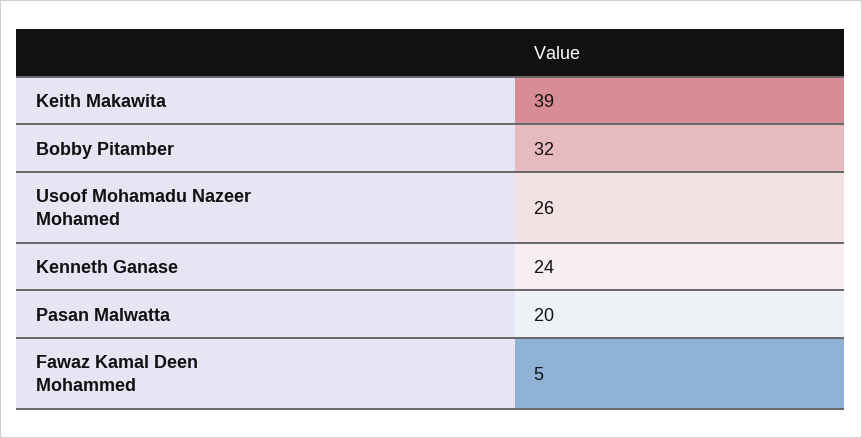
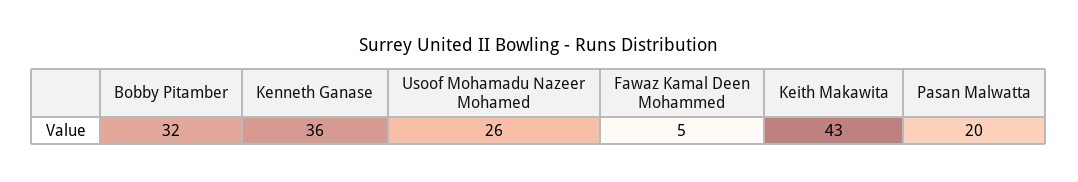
Keith Makawita: 39 -> 43
Kenneth Ganase: 24 -> 36

